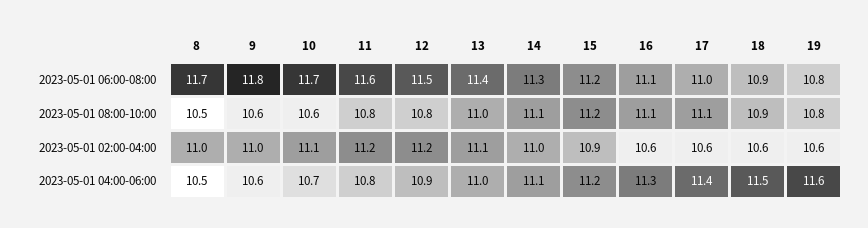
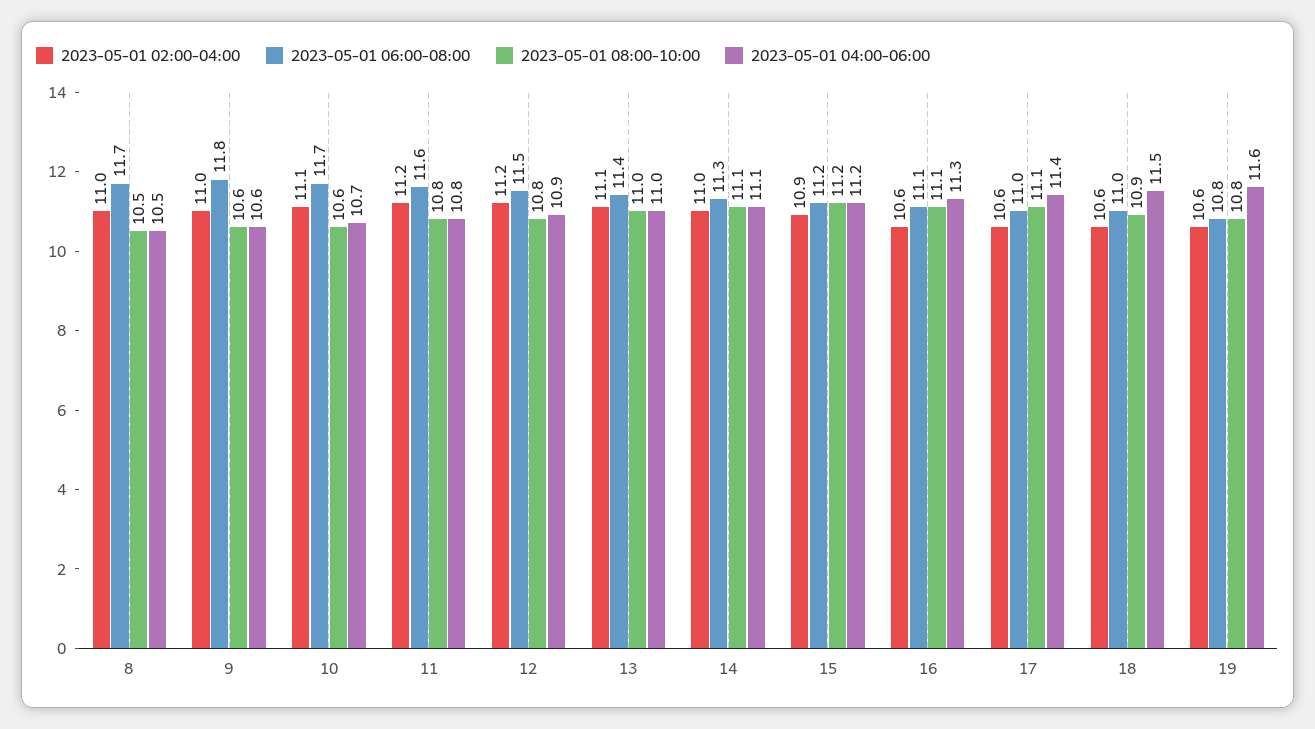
2023-05-01 06:00-08:00, 18: 10.9 -> 11

